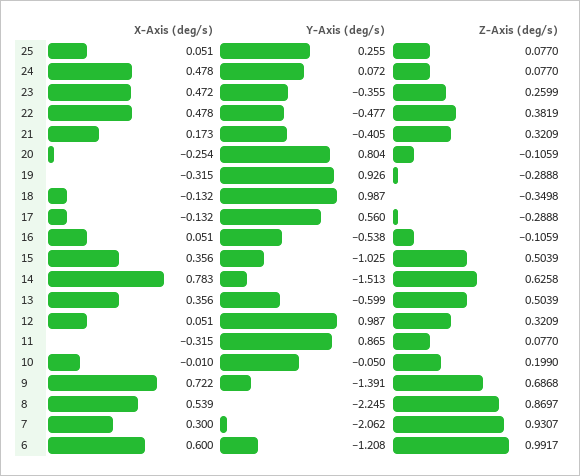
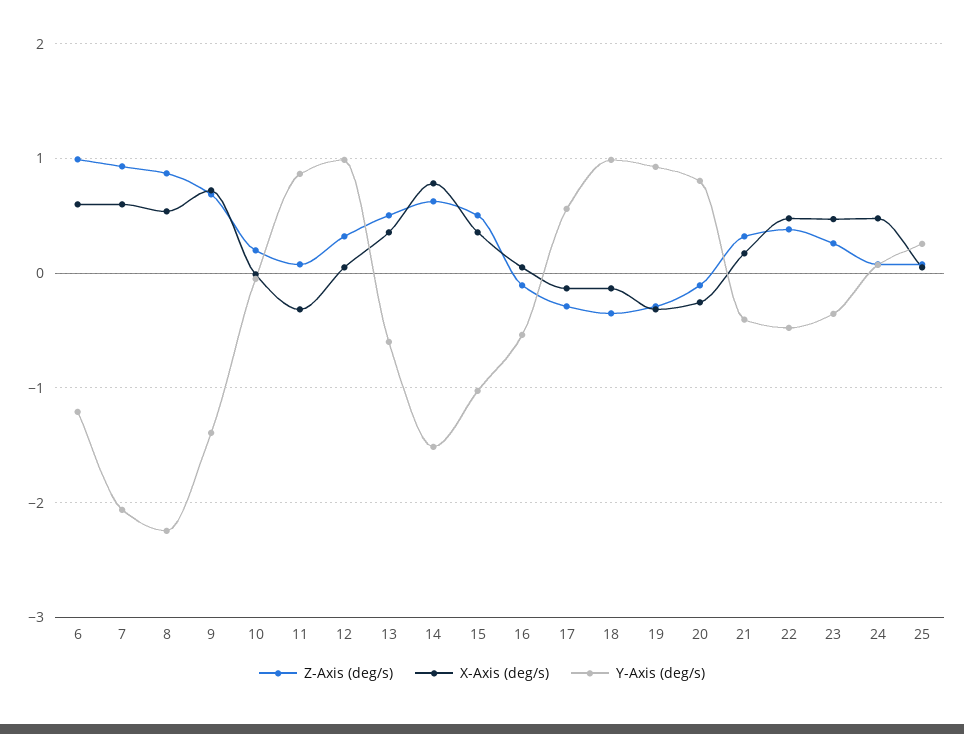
X-Axis (deg/s), 7: 0.3 -> 0.6

